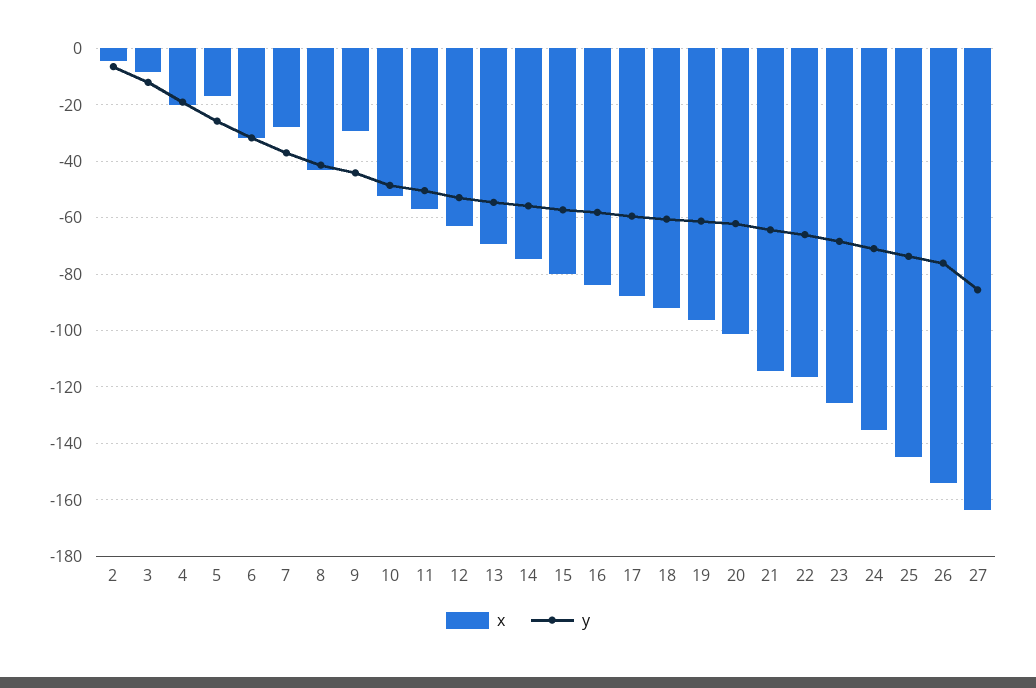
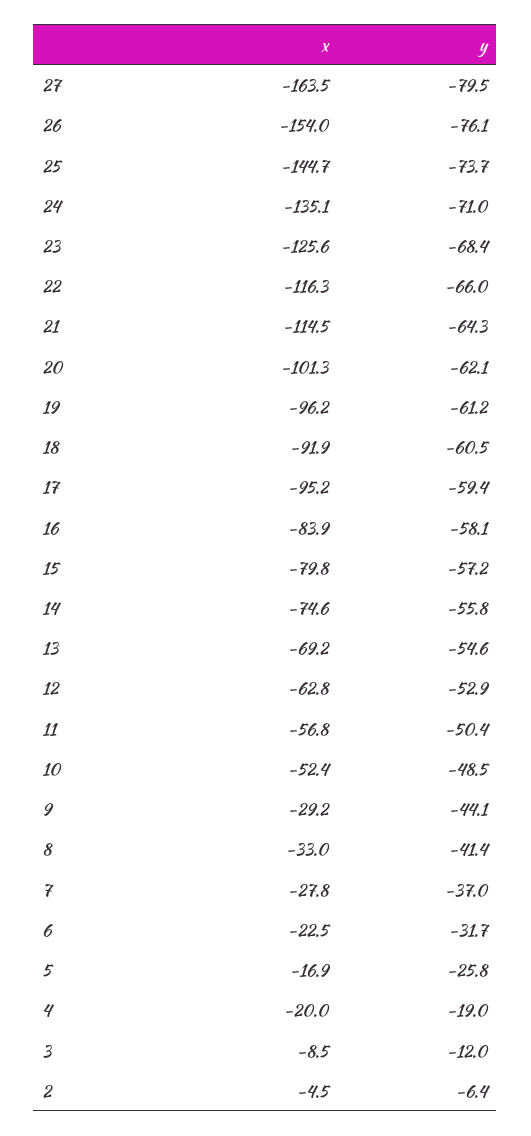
x, 6: -32.5 -> -22.5
x, 8: -42.5 -> -33
x, 17: -87.5 -> -95.2
y, 27: -85 -> -79.5

